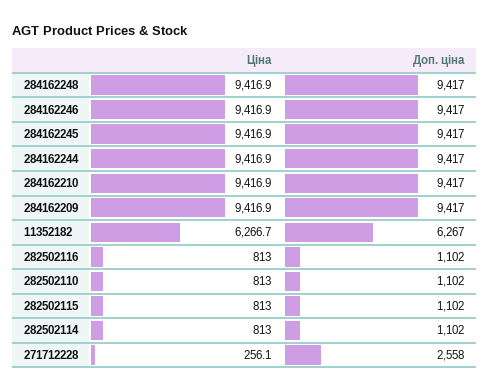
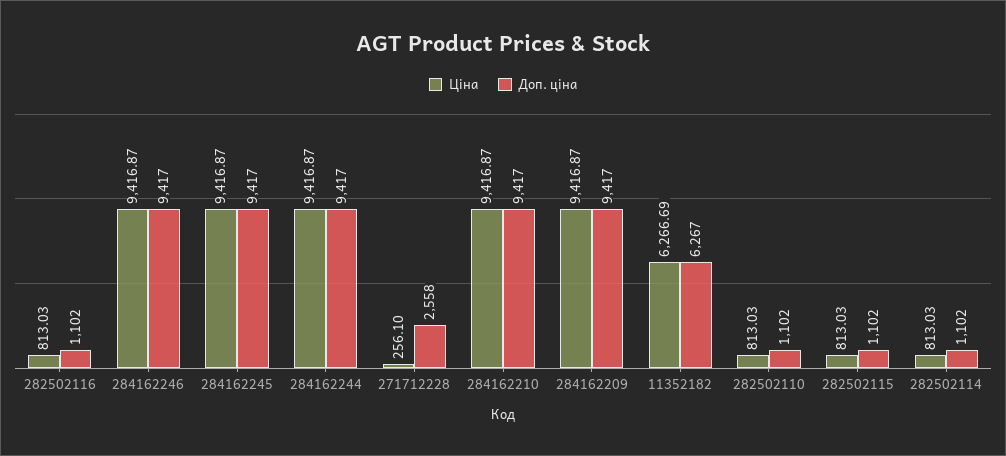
Ціна, 284162248: 9416.9 -> none
Доп. ціна, 284162248: 9417 -> none

